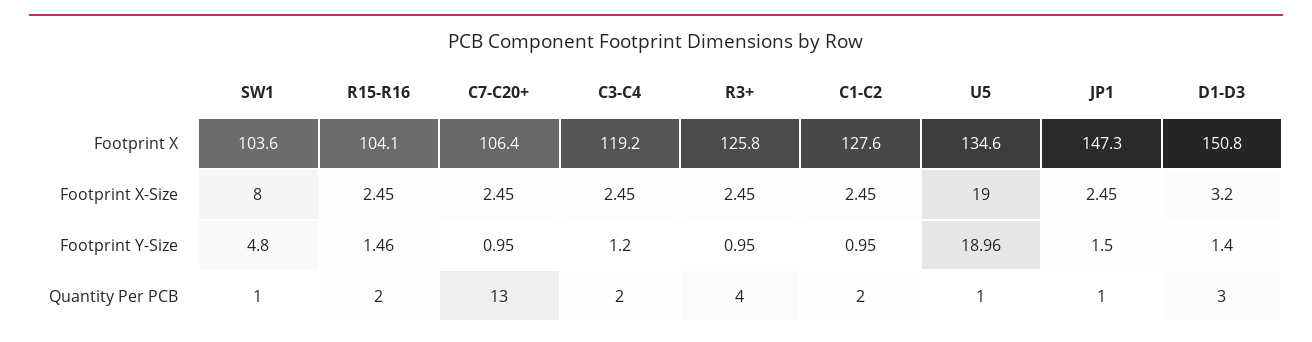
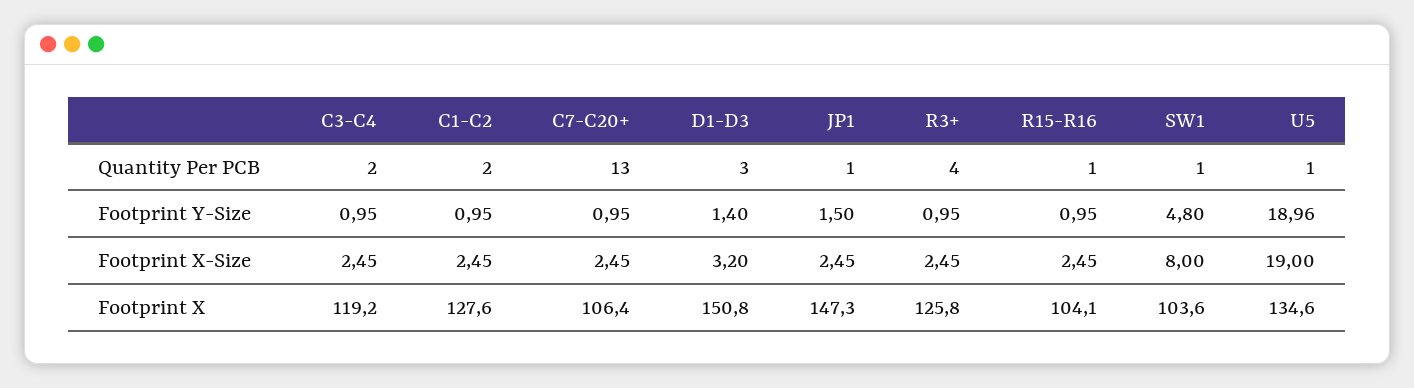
R15-R16, Footprint Y-Size: 1.46 -> 0.95
C3-C4, Footprint Y-Size: 1.2 -> 0.95
R15-R16, Quantity Per PCB: 2 -> 1

